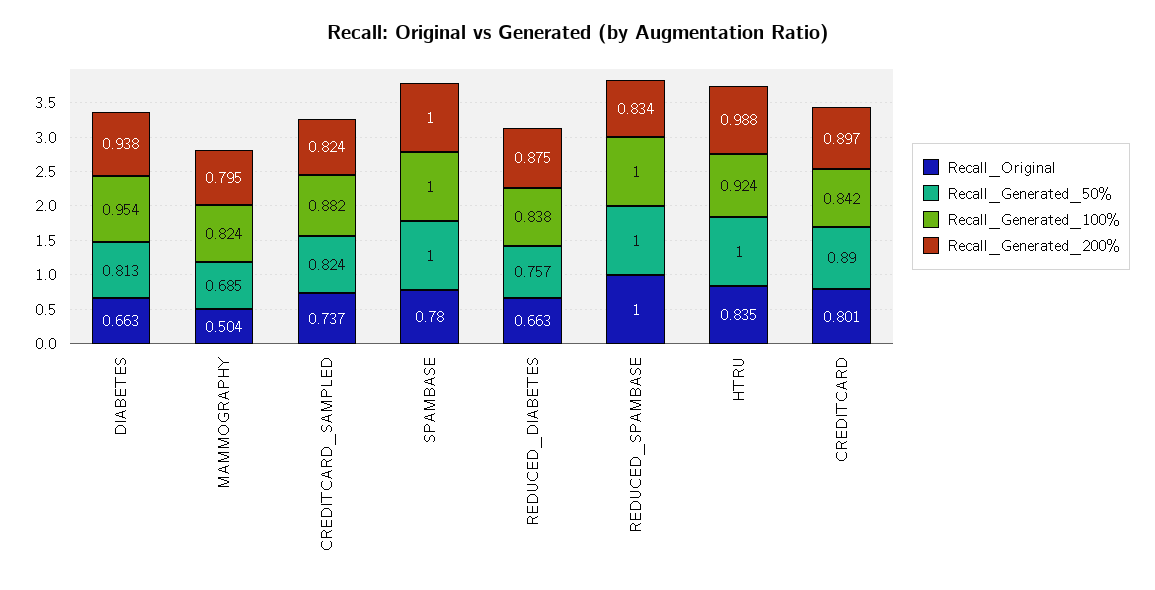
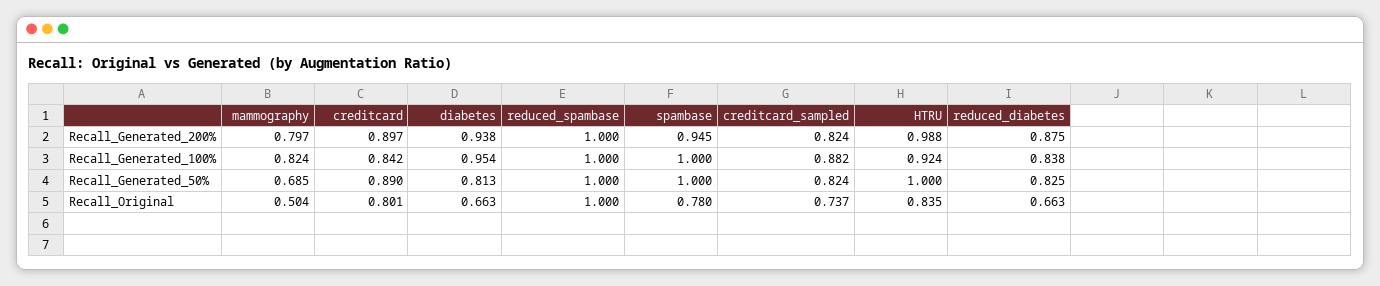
Recall_Generated_200%, MAMMOGRAPHY: 0.795 -> 0.797
Recall_Generated_200%, SPAMBASE: 1 -> 0.945
Recall_Generated_50%, REDUCED_DIABETES: 0.757 -> 0.825
Recall_Generated_200%, REDUCED_SPAMBASE: 0.834 -> 1

